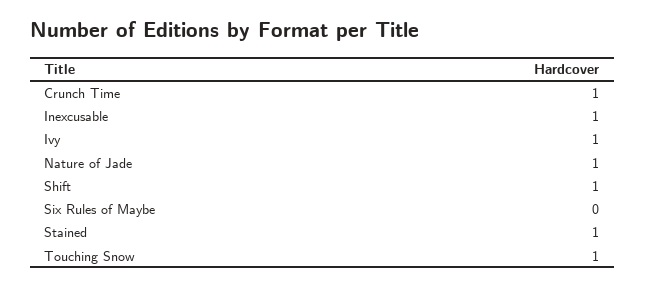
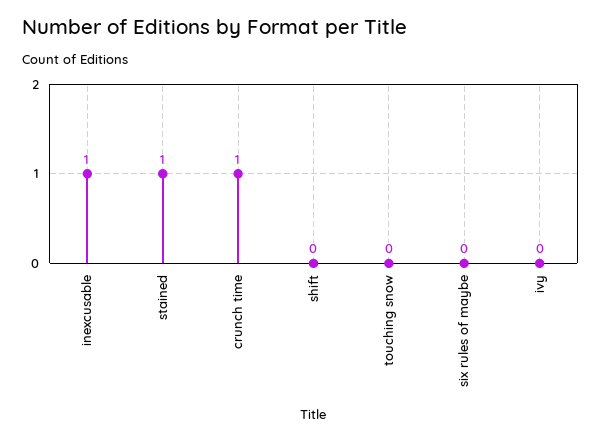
Ivy: 1 -> 0
Nature of Jade: 1 -> none
Shift: 1 -> 0
Touching Snow: 1 -> 0

